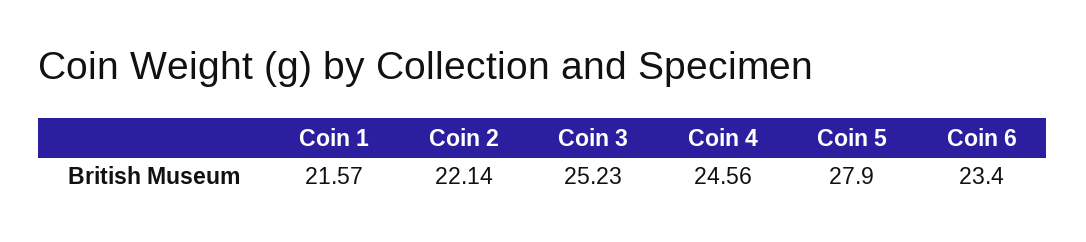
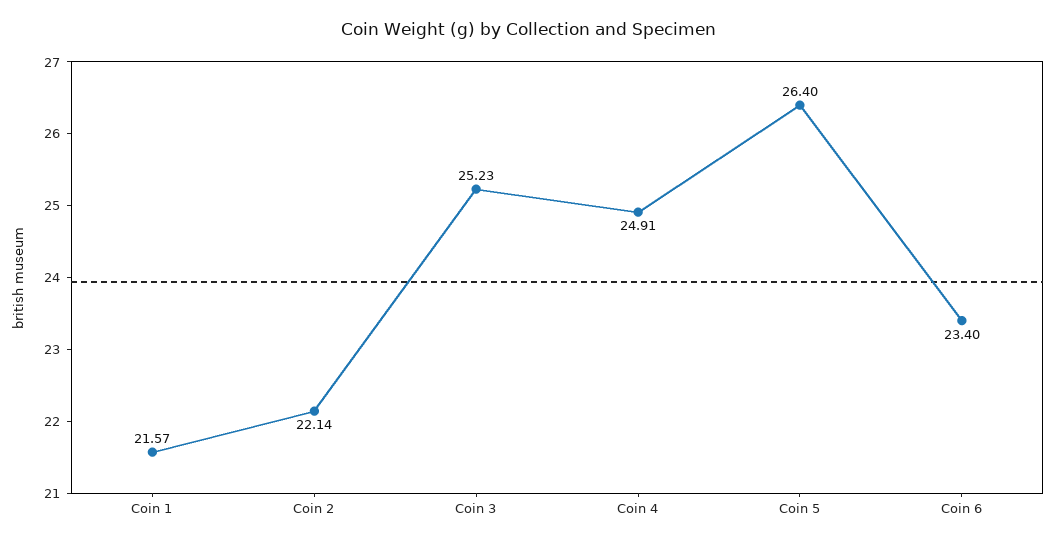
Coin 4: 24.56 -> 24.91
Coin 5: 27.9 -> 26.4

